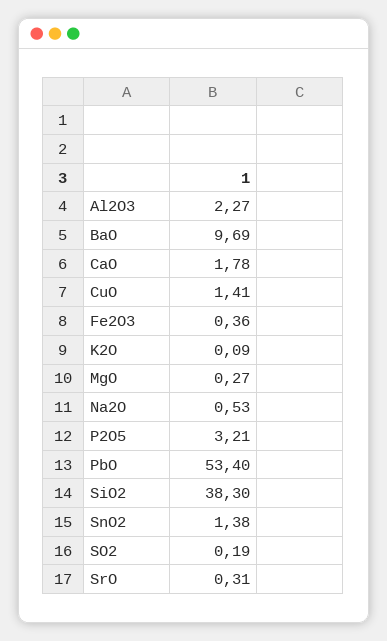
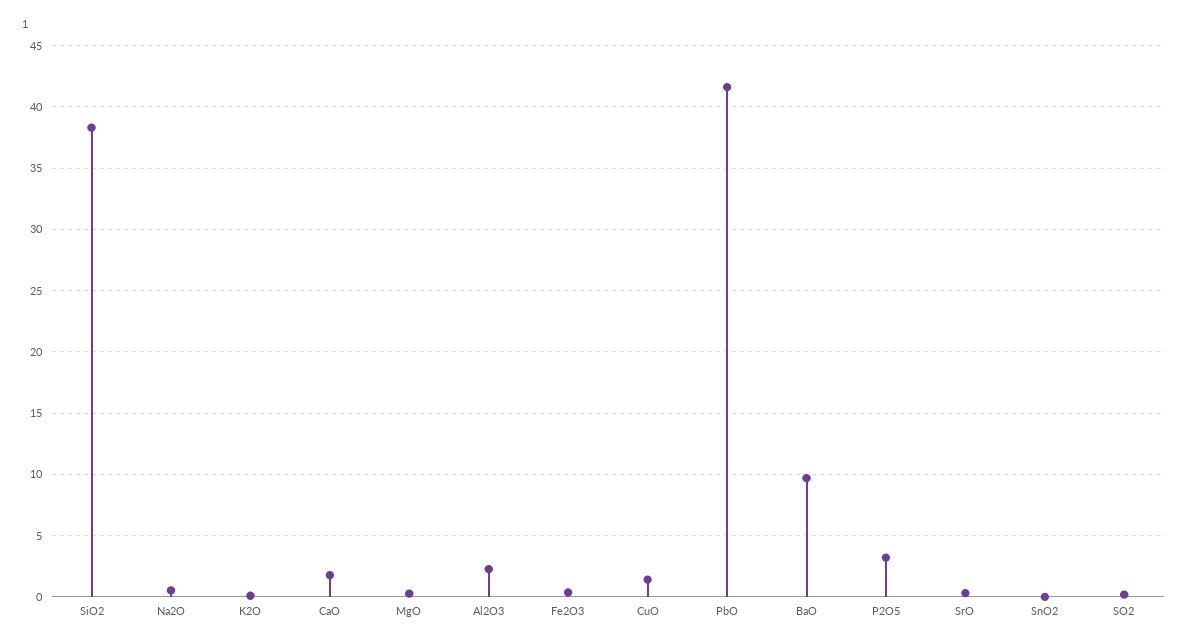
PbO: 53.4 -> 41.5
SnO2: 1.38 -> 0

